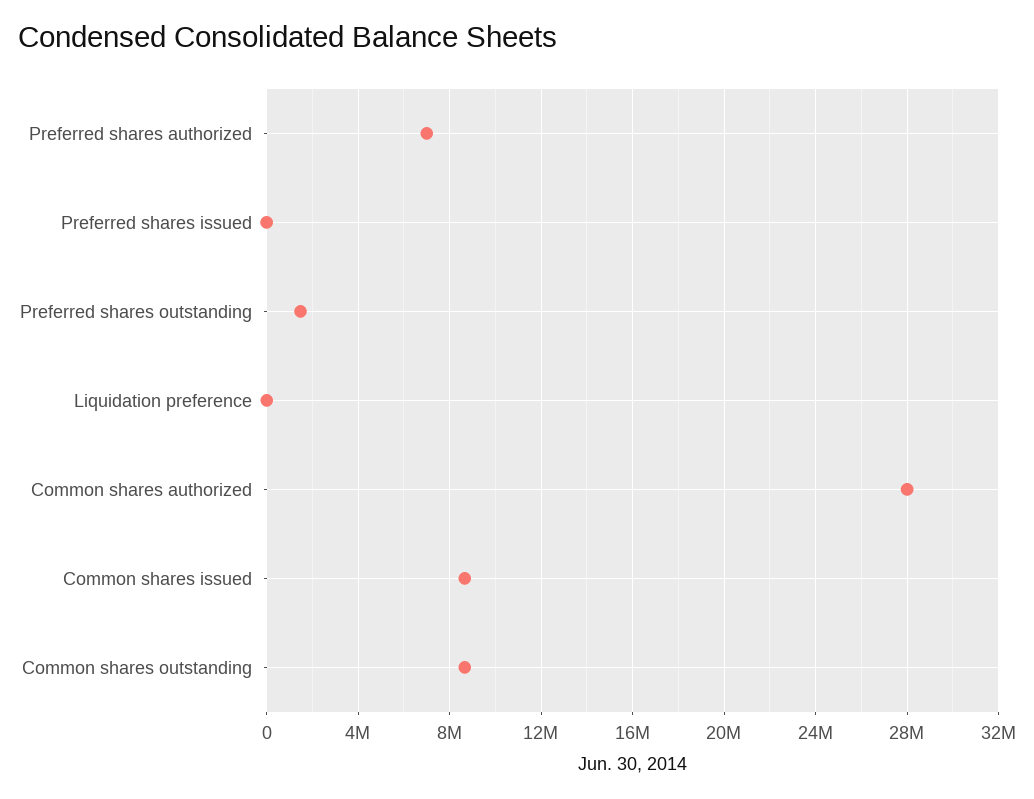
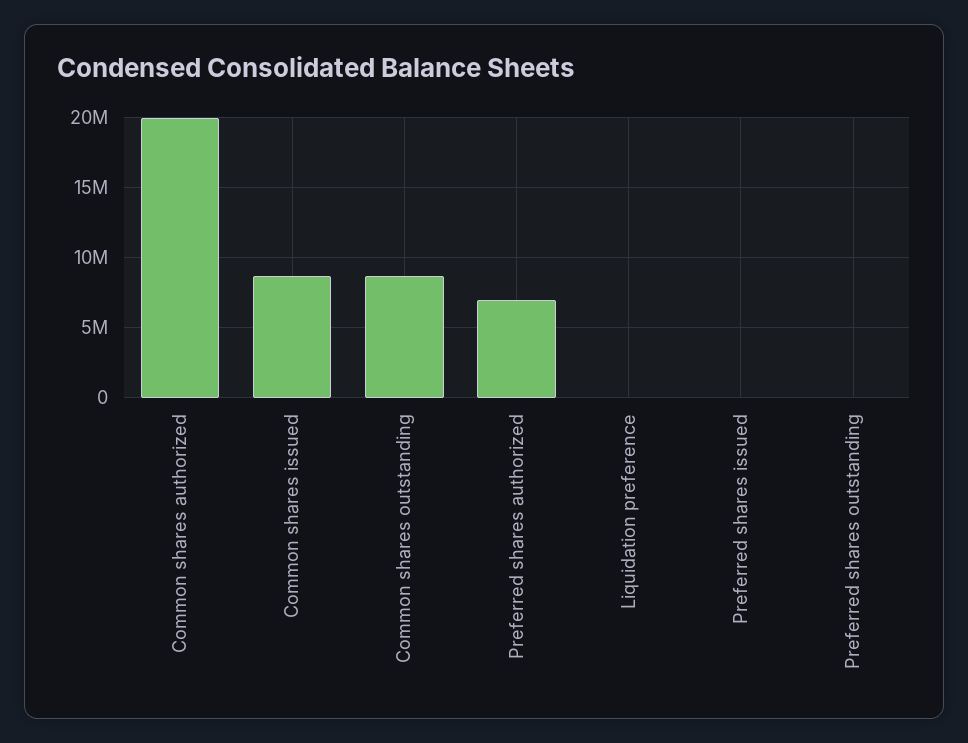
Preferred shares outstanding: 1500000 -> 0
Common shares authorized: 28000000 -> 20000000

